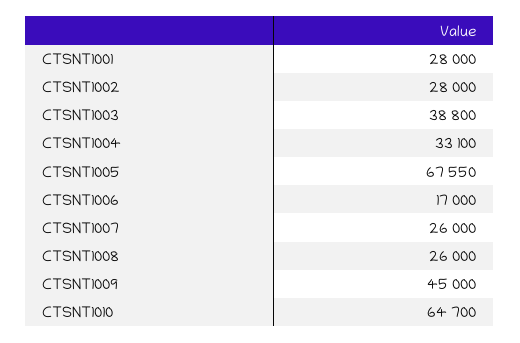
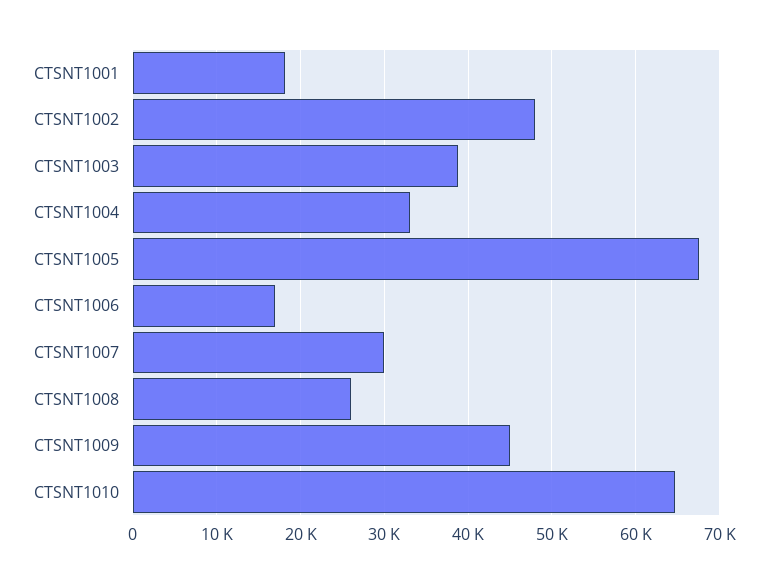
CTSNT1001: 28000 -> 18000
CTSNT1002: 28000 -> 48000
CTSNT1007: 26000 -> 30000

